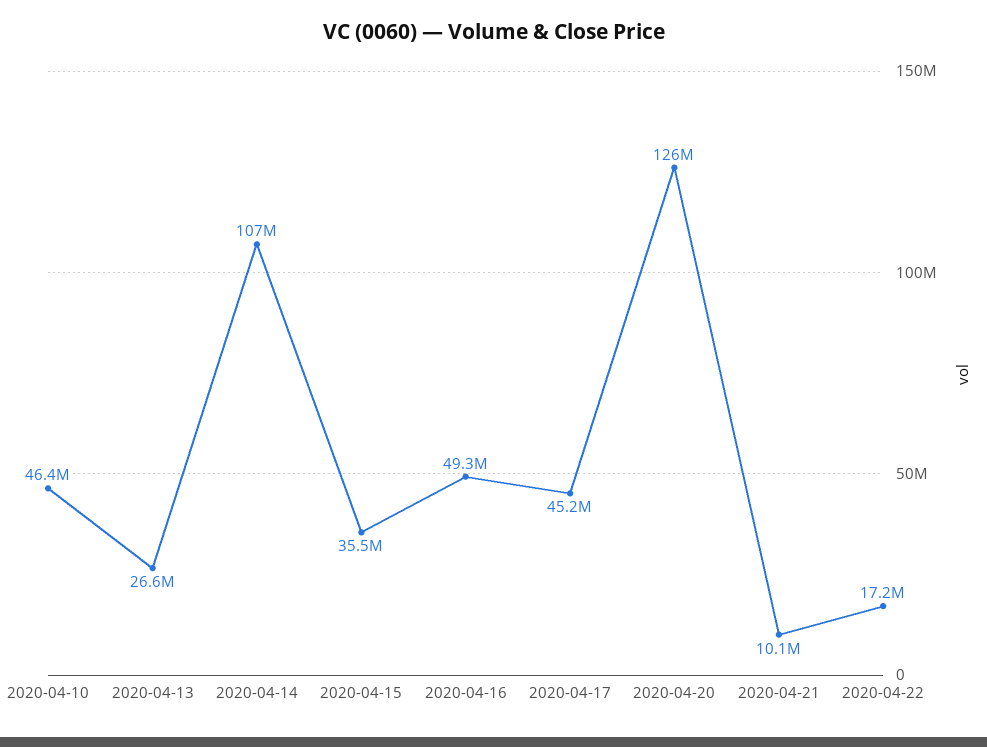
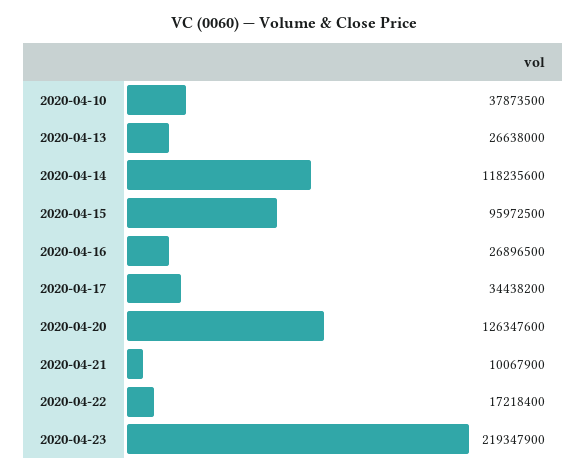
2020-04-10: 46400000 -> 37873500
2020-04-14: 107000000 -> 118235600
2020-04-15: 35500000 -> 95972500
2020-04-16: 49300000 -> 26896500
2020-04-17: 45200000 -> 34438200
2020-04-23: none -> 219347900

